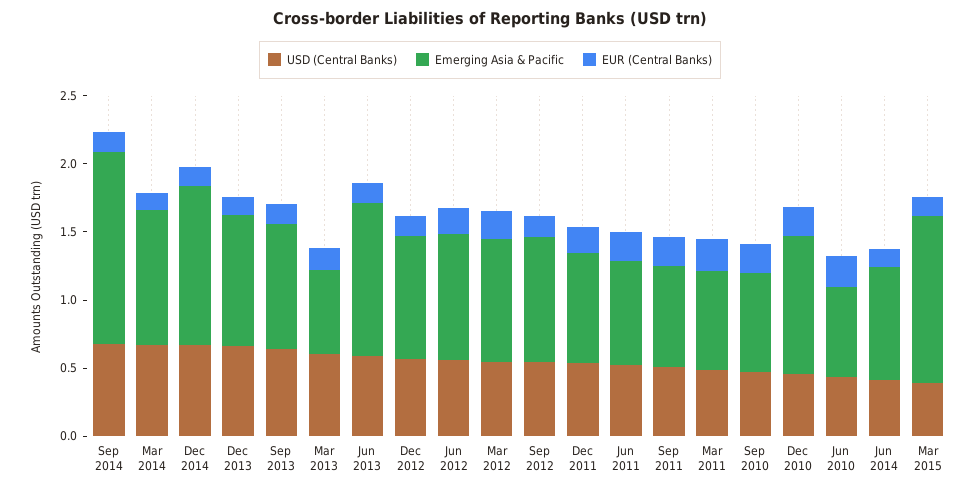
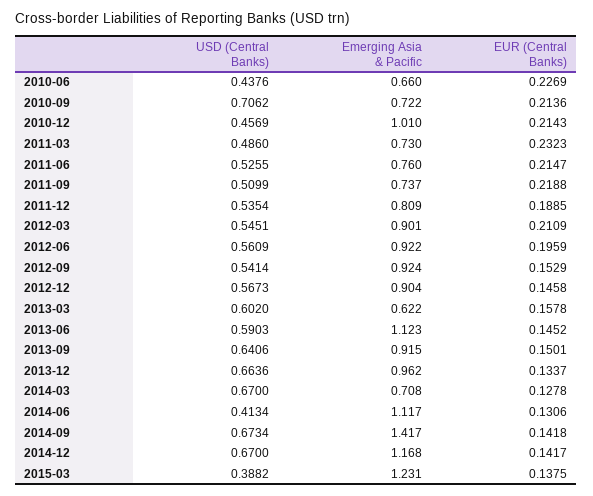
Emerging Asia & Pacific, Mar 2014: 1 -> 0.708
USD (Central Banks), Sep 2010: 0.5 -> 0.7062
Emerging Asia & Pacific, Jun 2014: 0.8 -> 1.117

